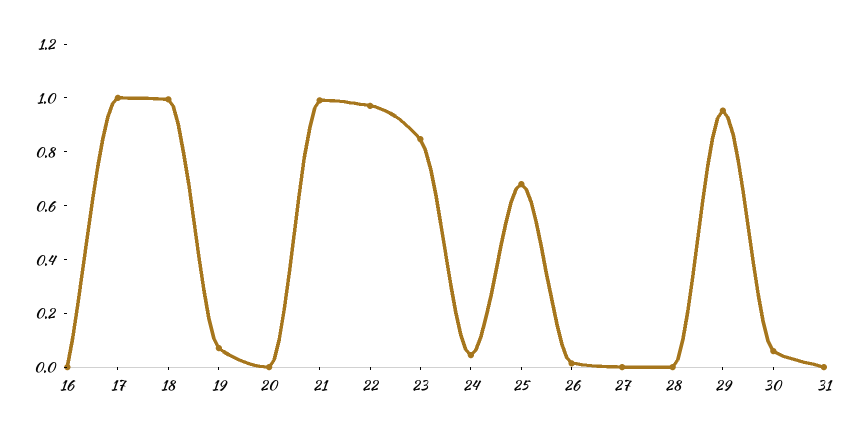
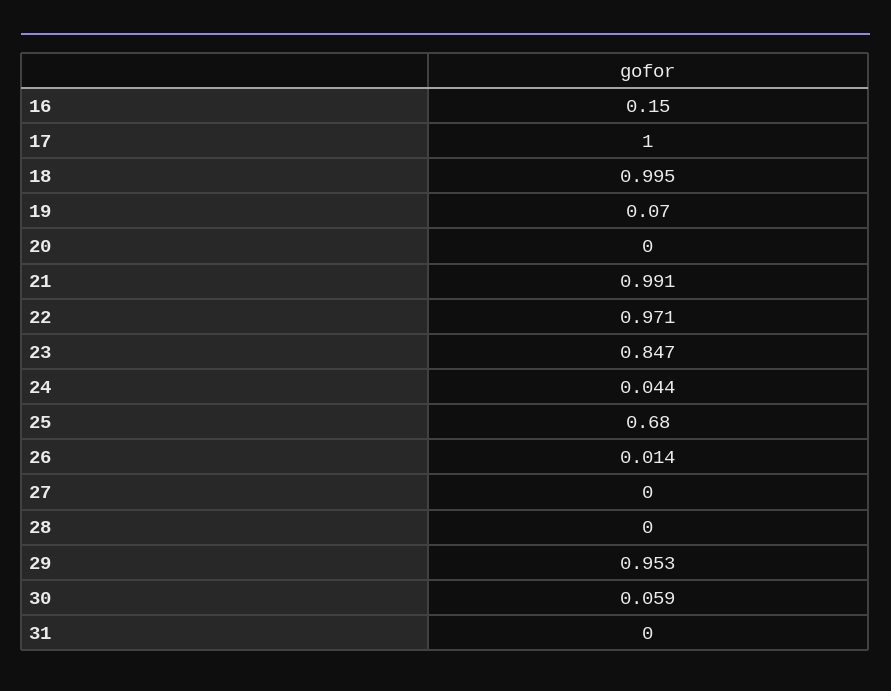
16: 0 -> 0.15

